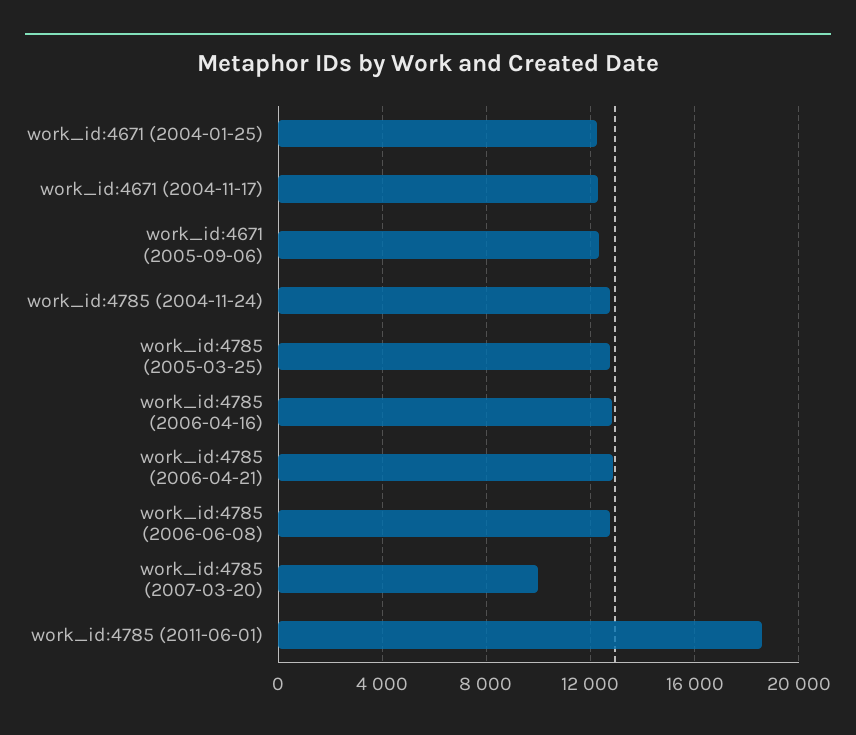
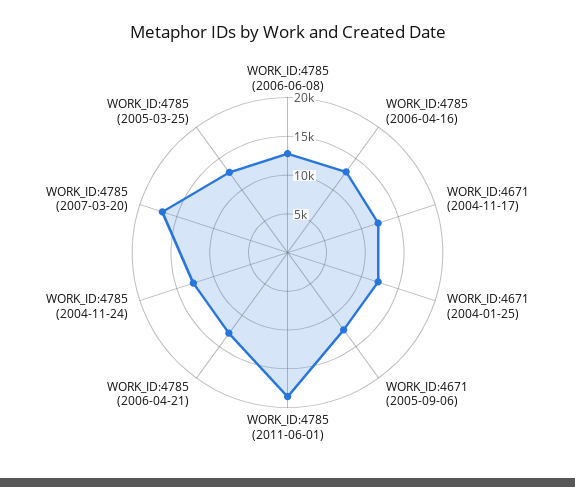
work_id:4785 (2007-03-20): 10000 -> 17500

